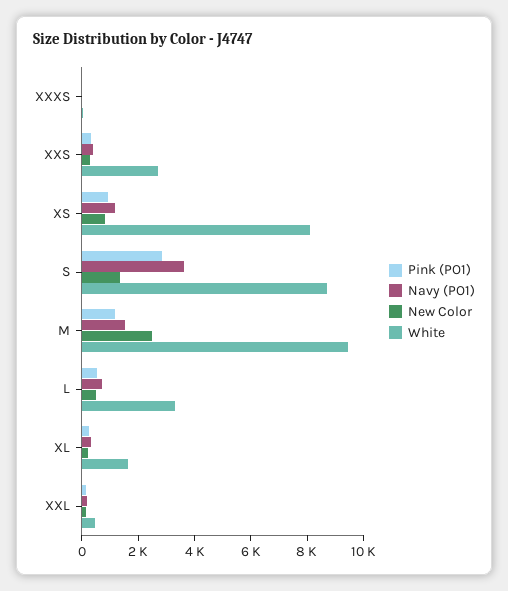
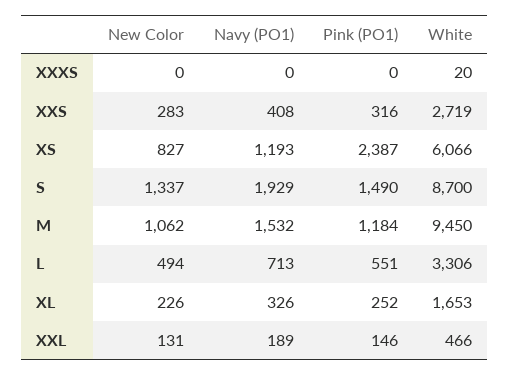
Pink (PO1), XS: 1000 -> 2387
White, XS: 8000 -> 6066
Pink (PO1), S: 3000 -> 1490
Navy (PO1), S: 3500 -> 1929
New Color, M: 2500 -> 1062

